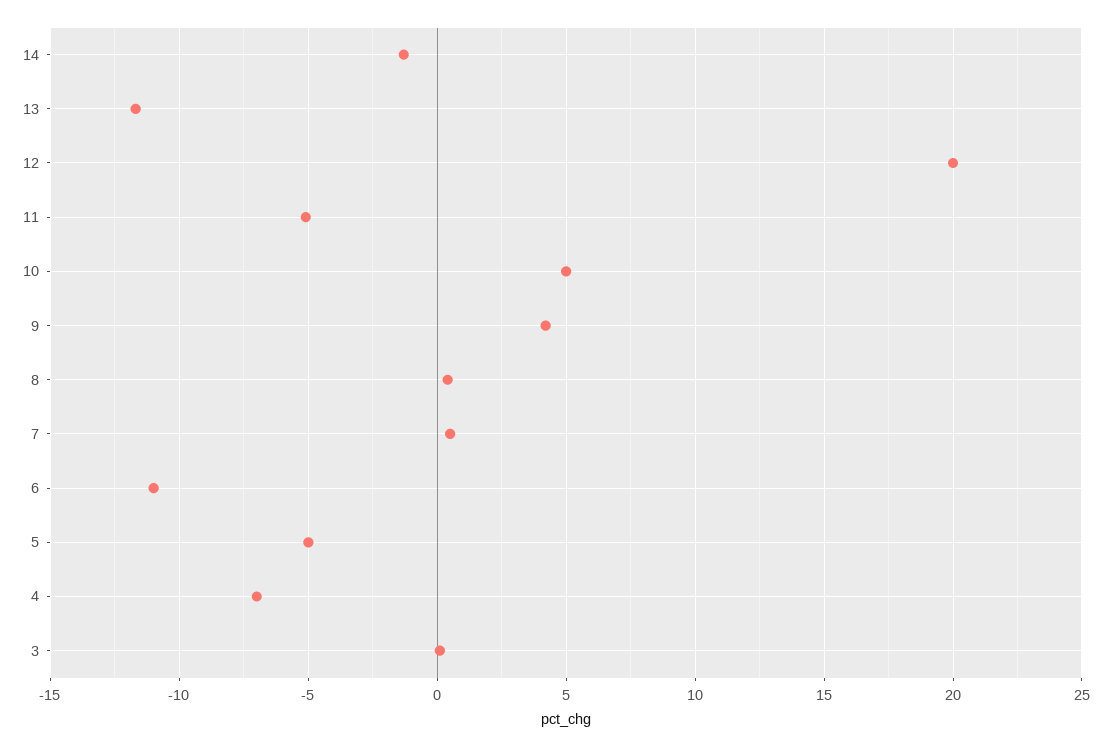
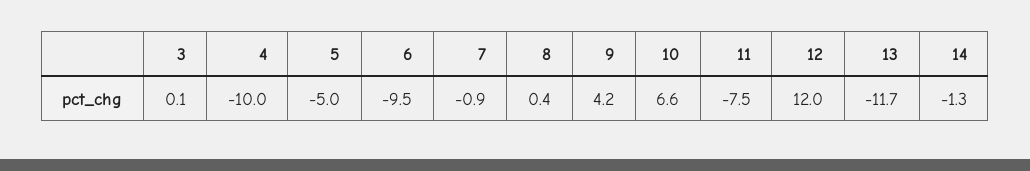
12: 20 -> 12
11: -5 -> -7.5
10: 5 -> 6.6
7: 0.5 -> -0.9
6: -11 -> -9.5
4: -7 -> -10

